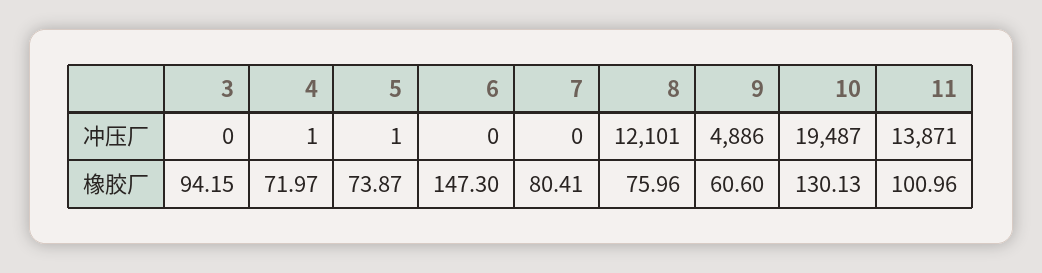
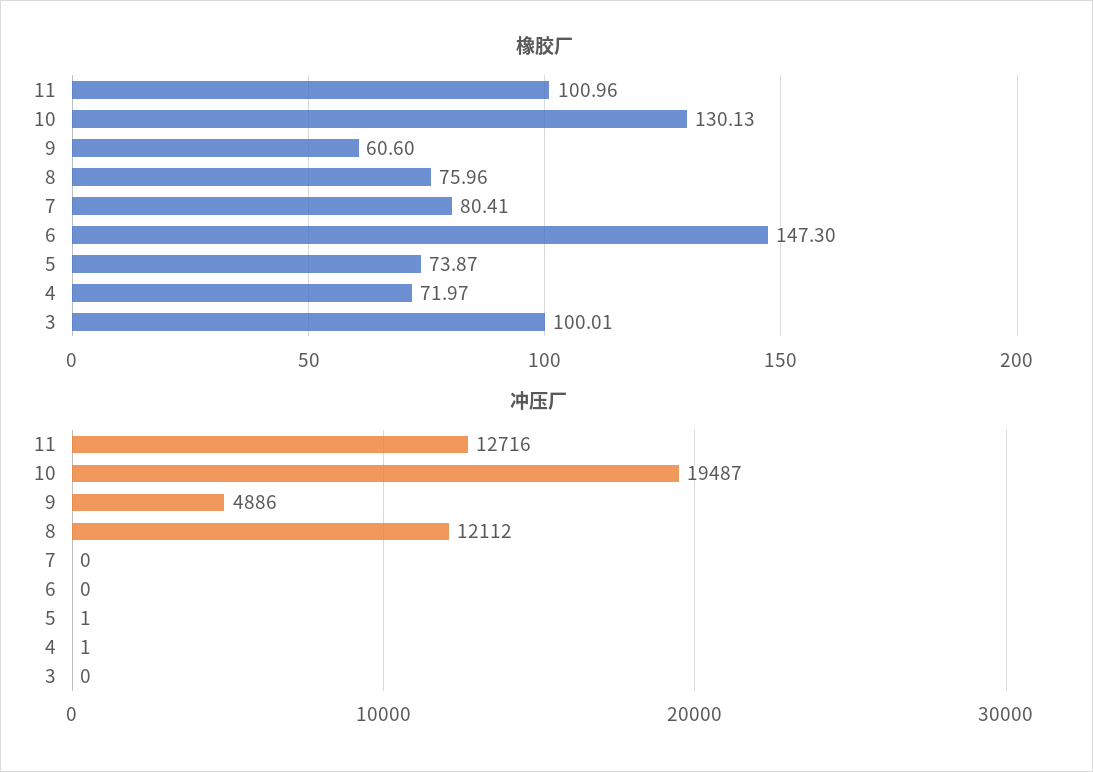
冲压厂, 8: 12101 -> 12112
冲压厂, 11: 13871 -> 12716
橡胶厂, 3: 94.15 -> 100.01

